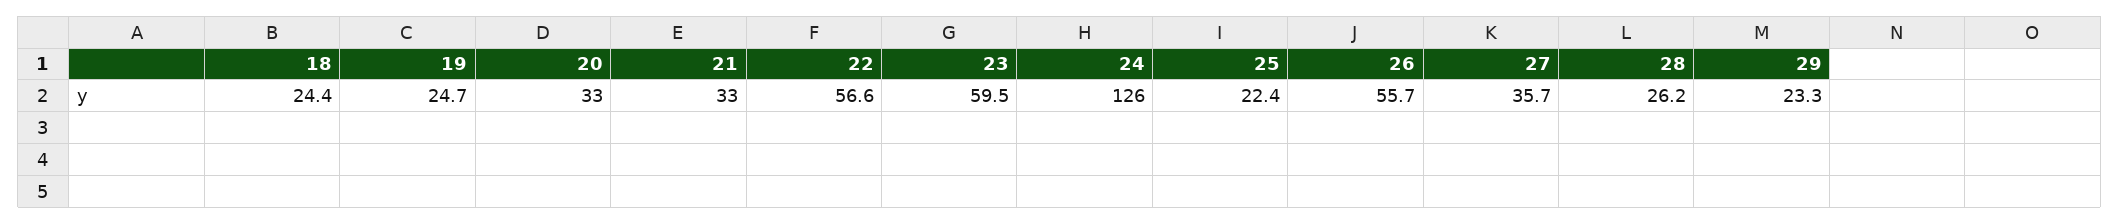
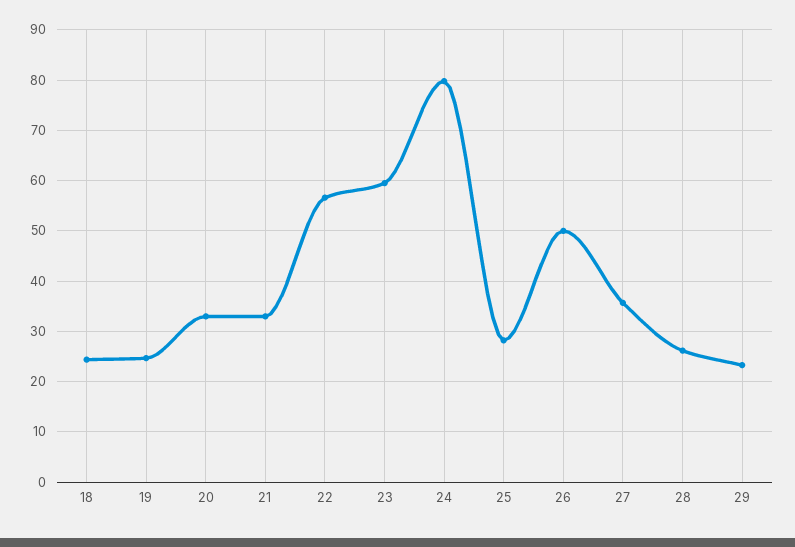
24: 126 -> 80
25: 22.4 -> 28
26: 55.7 -> 50

